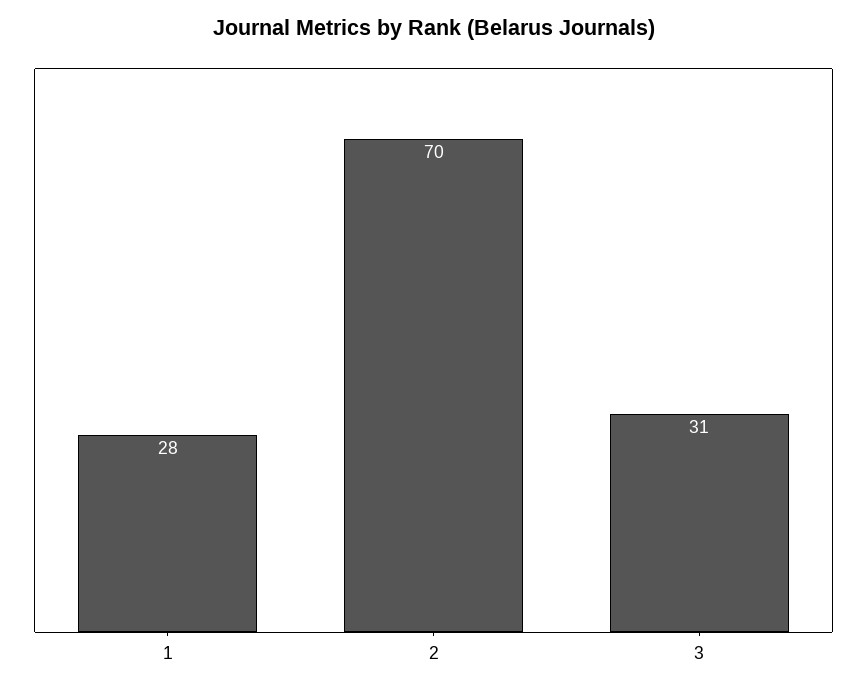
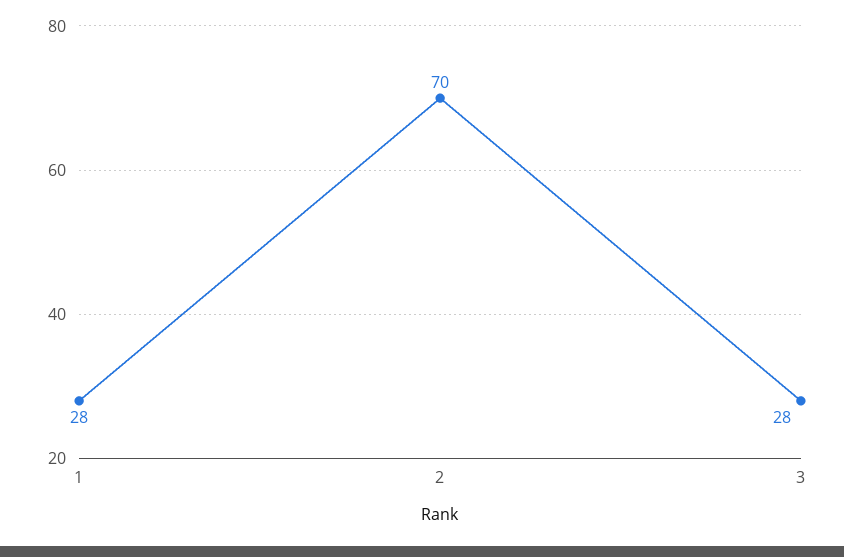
3: 31 -> 28

